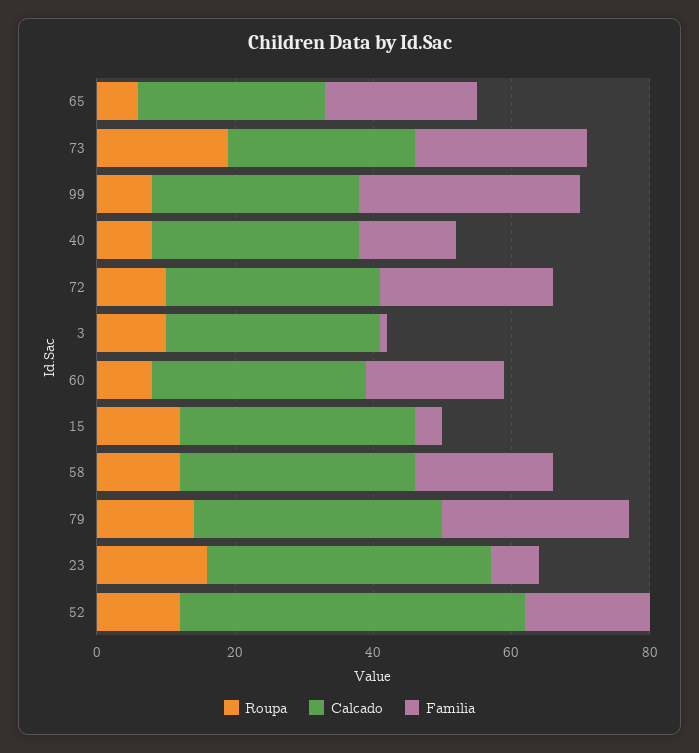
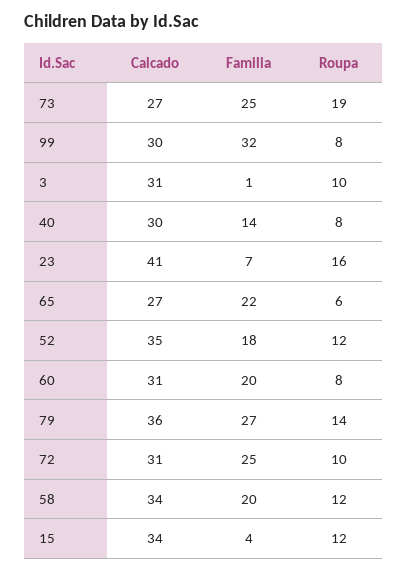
Calcado, 52: 50 -> 35

